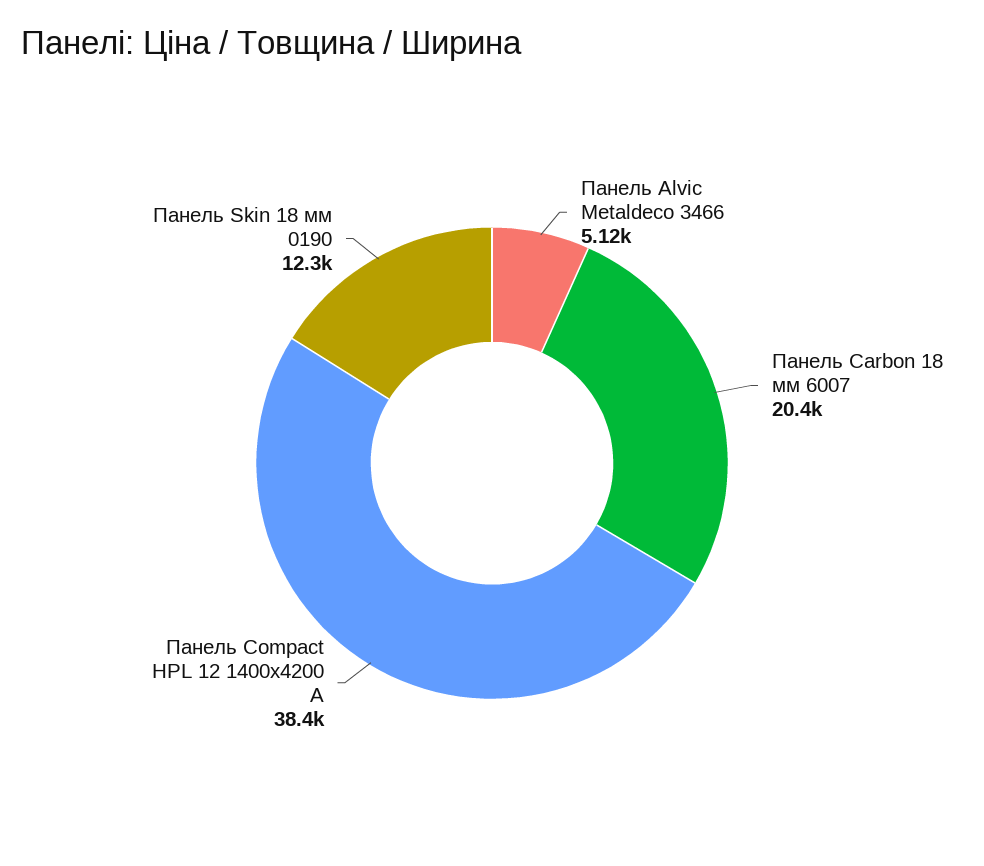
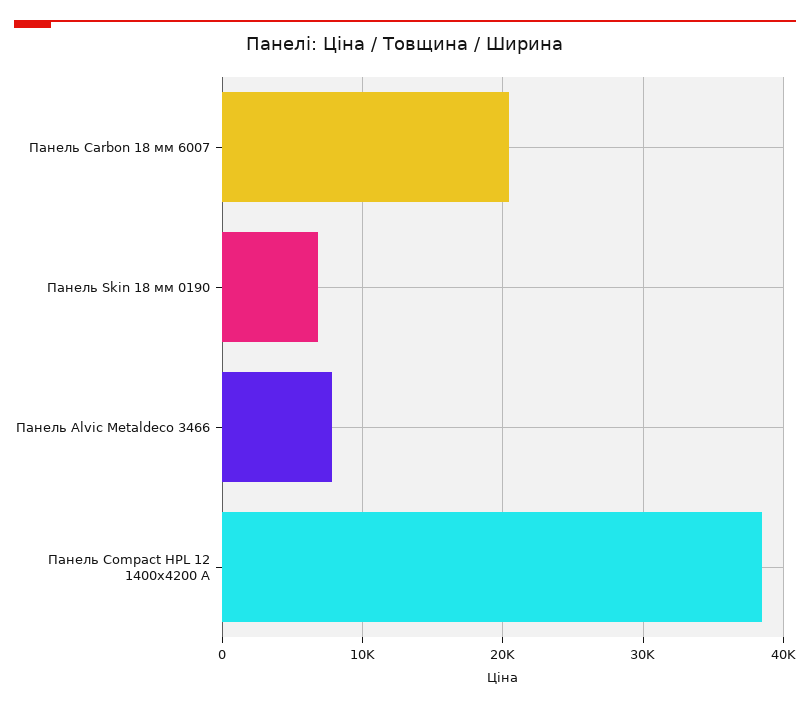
Панель Alvic Metaldeco 3466: 5120 -> 8000
Панель Skin 18 мм 0190: 12300 -> 7000

